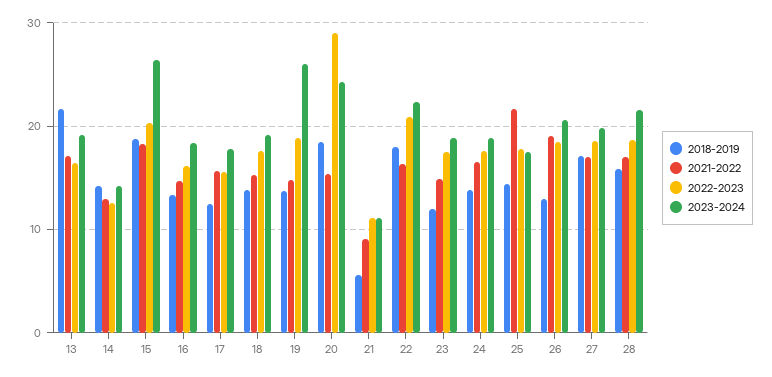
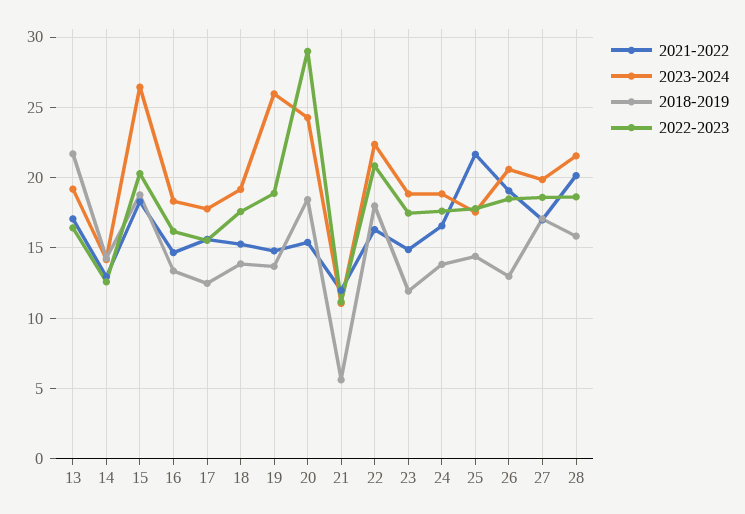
2021-2022, 21: 9 -> 12
2021-2022, 28: 17 -> 20

